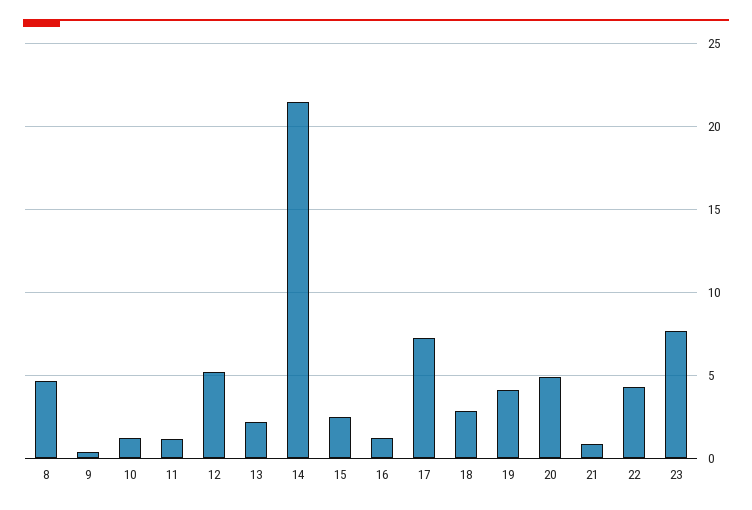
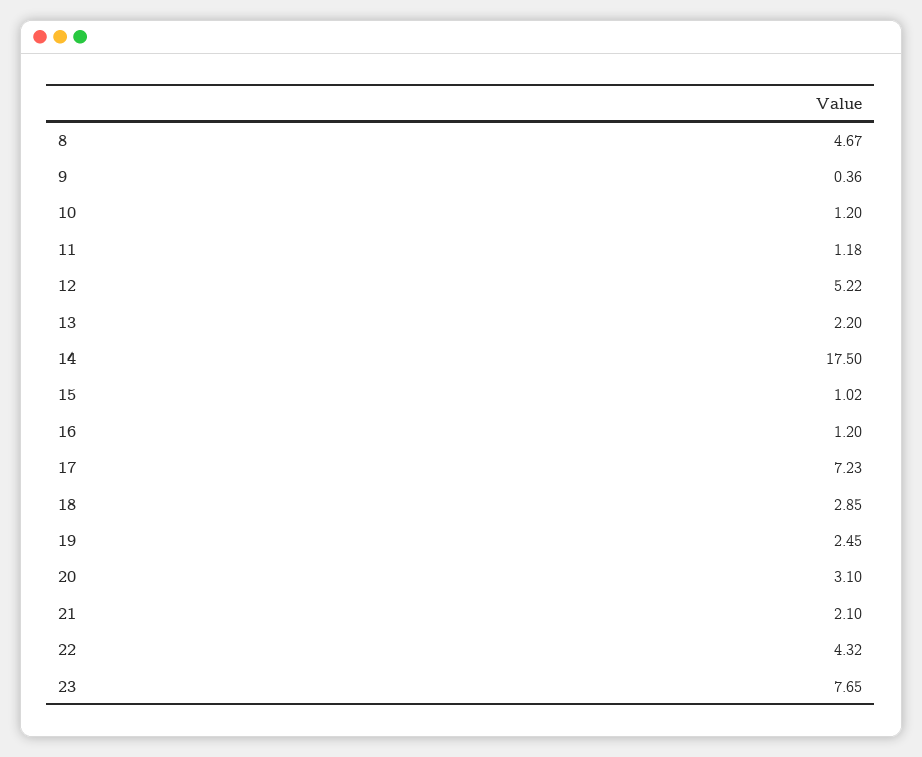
14: 21.5 -> 17.5
15: 2.5 -> 1.02
19: 4 -> 2.45
20: 5 -> 3.1
21: 1 -> 2.1

